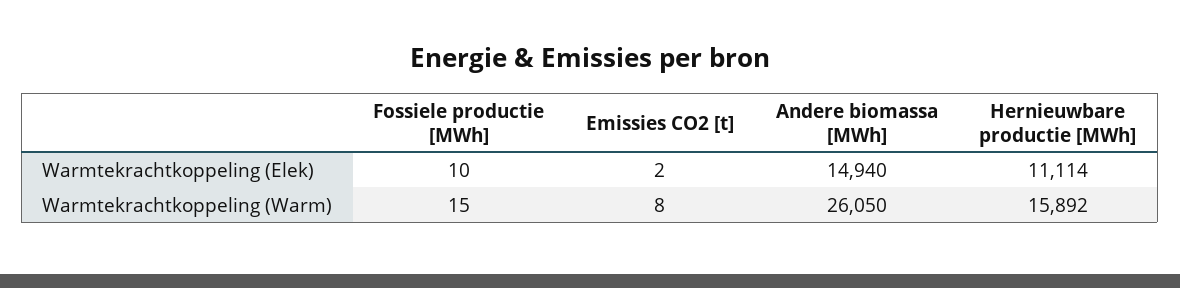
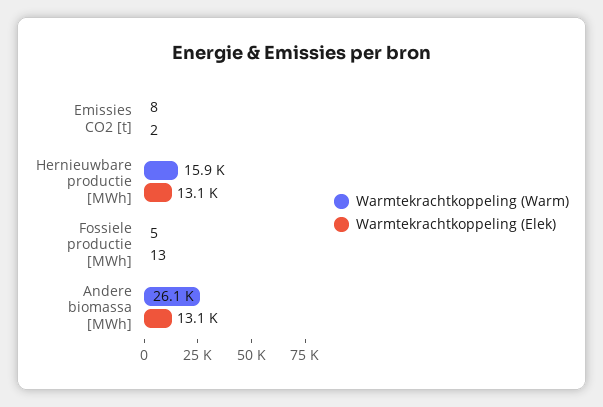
Warmtekrachtkoppeling (Elek), Fossiele productie [MWh]: 10 -> 13
Warmtekrachtkoppeling (Elek), Andere biomassa [MWh]: 14940 -> 13100
Warmtekrachtkoppeling (Elek), Hernieuwbare productie [MWh]: 11114 -> 13100
Warmtekrachtkoppeling (Warm), Fossiele productie [MWh]: 15 -> 5

